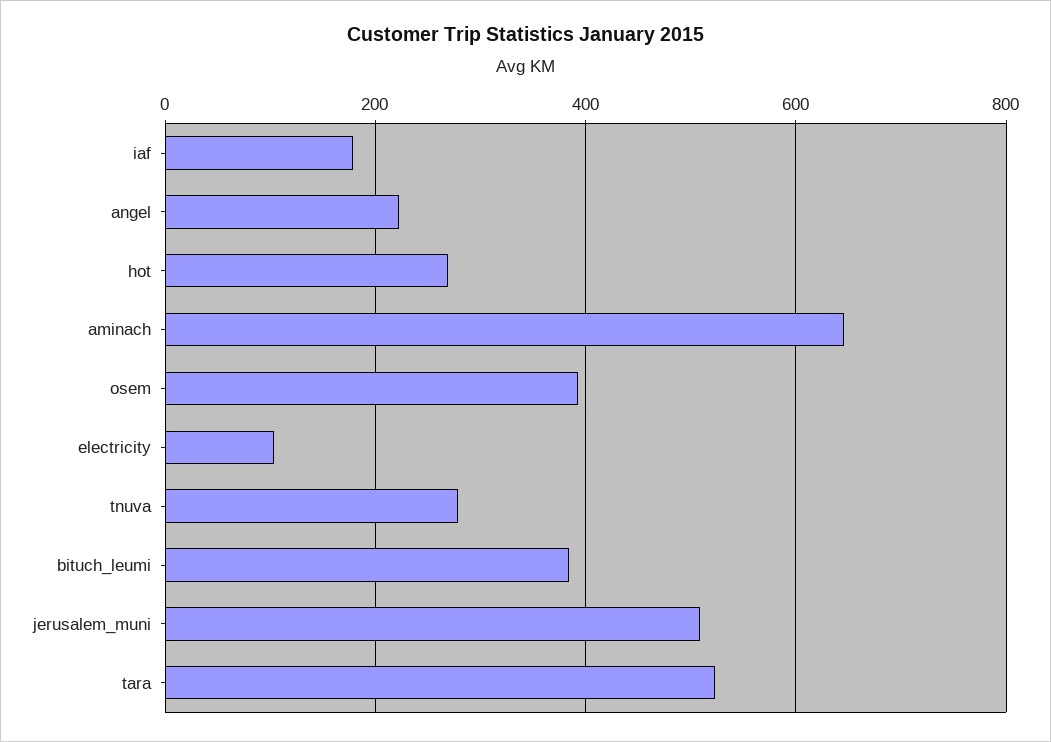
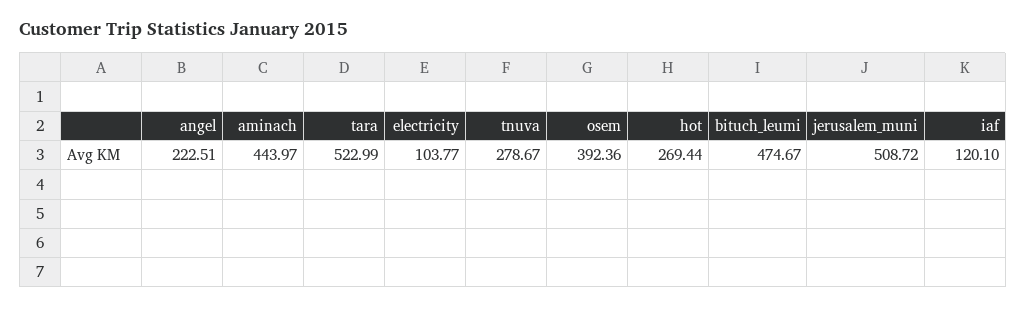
iaf: 180 -> 120.1
aminach: 640 -> 443.97
bituch_leumi: 380 -> 474.67

